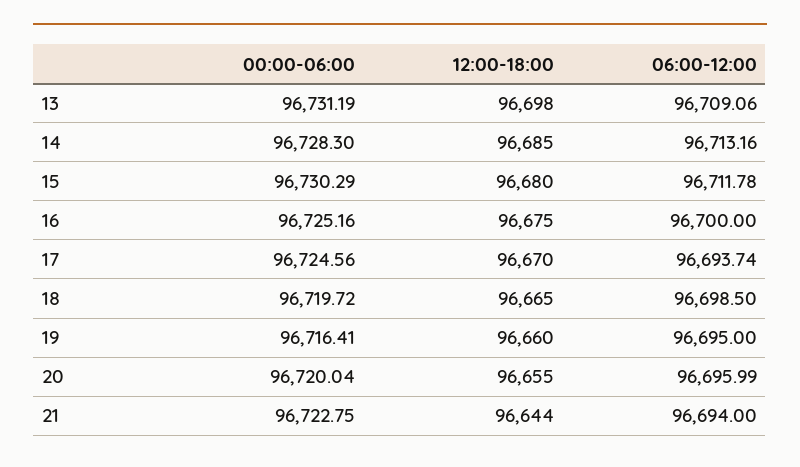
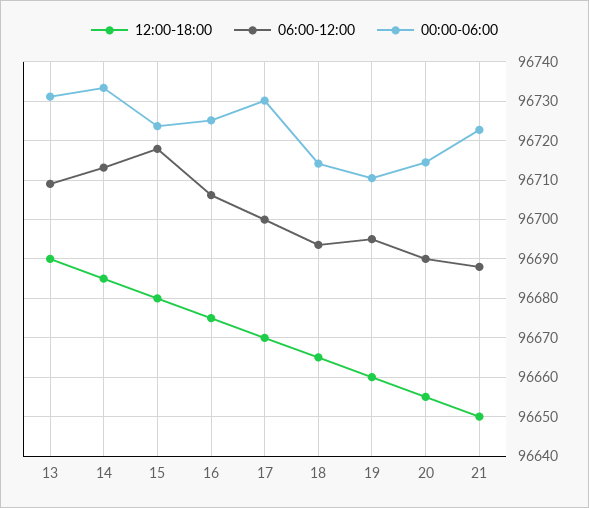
12:00-18:00, 13: 96698 -> 96690
00:00-06:00, 14: 96728.3 -> 96734
00:00-06:00, 15: 96730.29 -> 96724
06:00-12:00, 15: 96711.78 -> 96718
06:00-12:00, 16: 96700 -> 96706
00:00-06:00, 17: 96724.56 -> 96730
06:00-12:00, 17: 96693.74 -> 96700
00:00-06:00, 18: 96719.72 -> 96714
06:00-12:00, 18: 96698.5 -> 96694
00:00-06:00, 19: 96716.41 -> 96710
00:00-06:00, 20: 96720.04 -> 96714
06:00-12:00, 20: 96695.99 -> 96690
12:00-18:00, 21: 96644 -> 96650
06:00-12:00, 21: 96694 -> 96688

